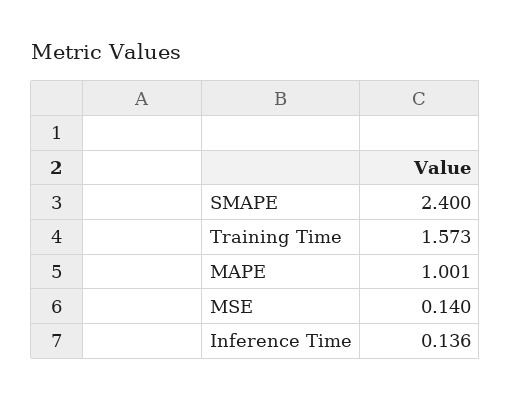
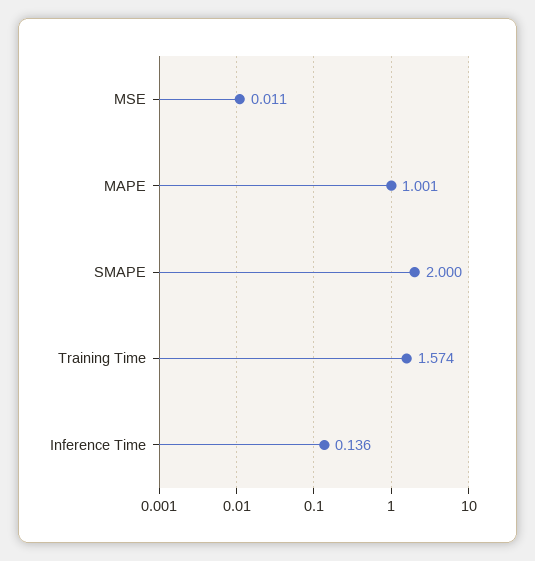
SMAPE: 2.4 -> 2
Training Time: 1.573 -> 1.574
MSE: 0.14 -> 0.011

